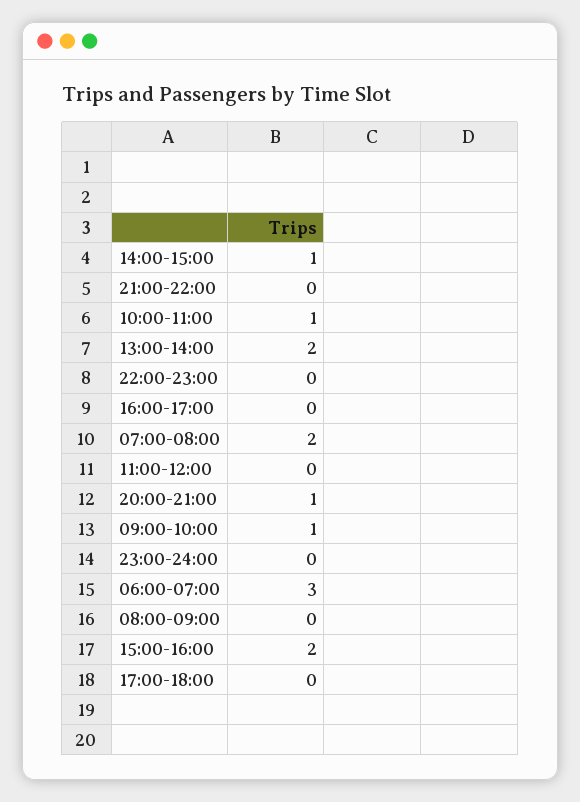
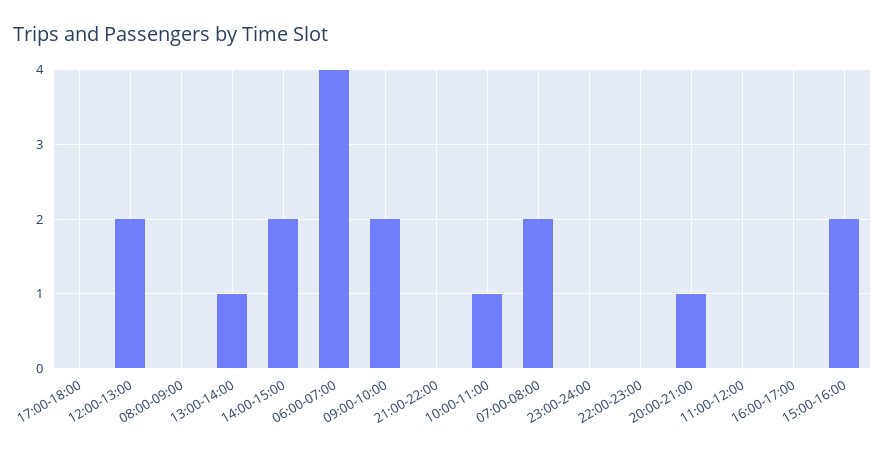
14:00-15:00: 1 -> 2
13:00-14:00: 2 -> 1
09:00-10:00: 1 -> 2
06:00-07:00: 3 -> 4
12:00-13:00: none -> 2

